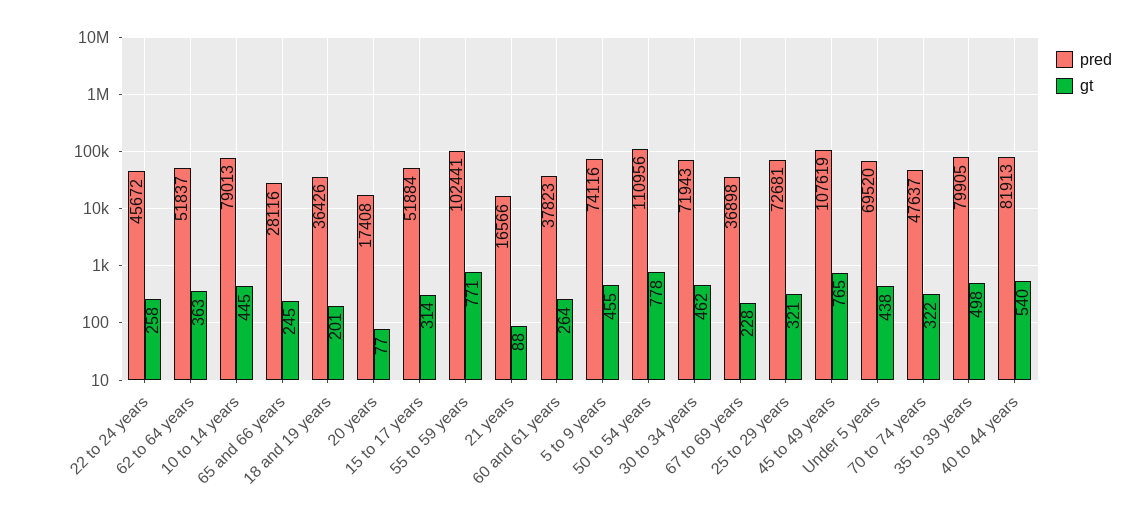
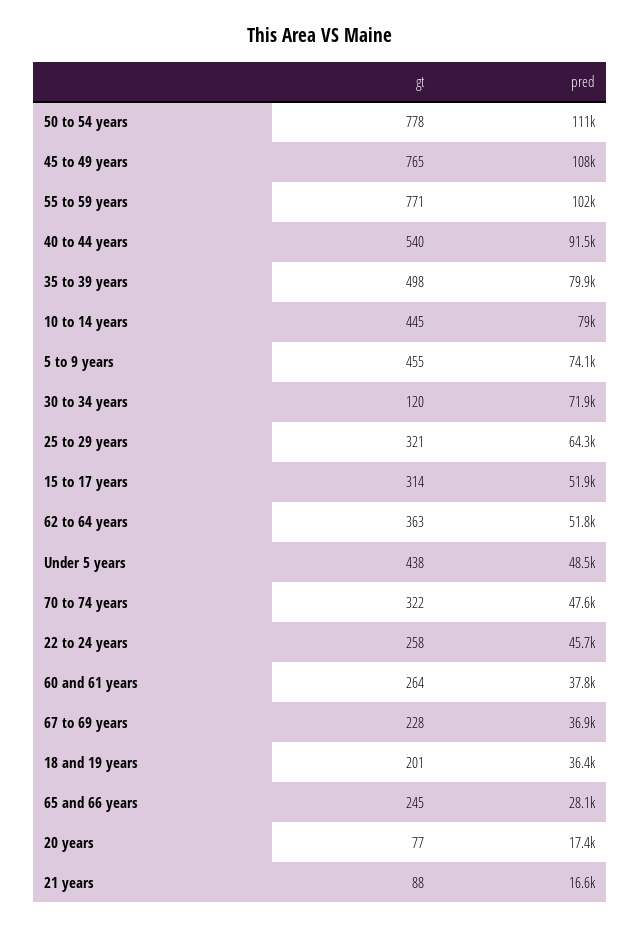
gt, 30 to 34 years: 462 -> 120
pred, 25 to 29 years: 72681 -> 64300
pred, Under 5 years: 69520 -> 48500
pred, 40 to 44 years: 81913 -> 91500

